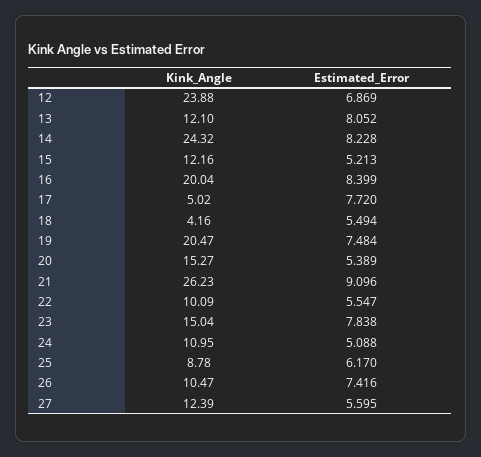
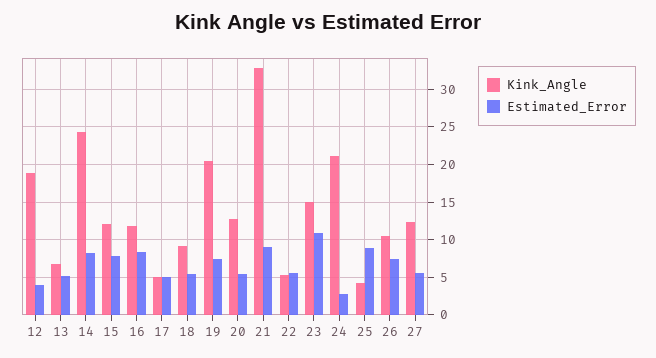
Kink_Angle, 12: 23.88 -> 19
Estimated_Error, 12: 6.869 -> 4
Kink_Angle, 13: 12.1 -> 7
Estimated_Error, 13: 8.052 -> 5
Estimated_Error, 15: 5.213 -> 8
Kink_Angle, 16: 20.04 -> 12
Estimated_Error, 17: 7.72 -> 5
Kink_Angle, 18: 4.16 -> 9
Kink_Angle, 20: 15.27 -> 13
Kink_Angle, 21: 26.23 -> 33
Kink_Angle, 22: 10.09 -> 5
Estimated_Error, 23: 7.838 -> 11
Kink_Angle, 24: 10.95 -> 21
Estimated_Error, 24: 5.088 -> 3
Kink_Angle, 25: 8.78 -> 4
Estimated_Error, 25: 6.17 -> 9

